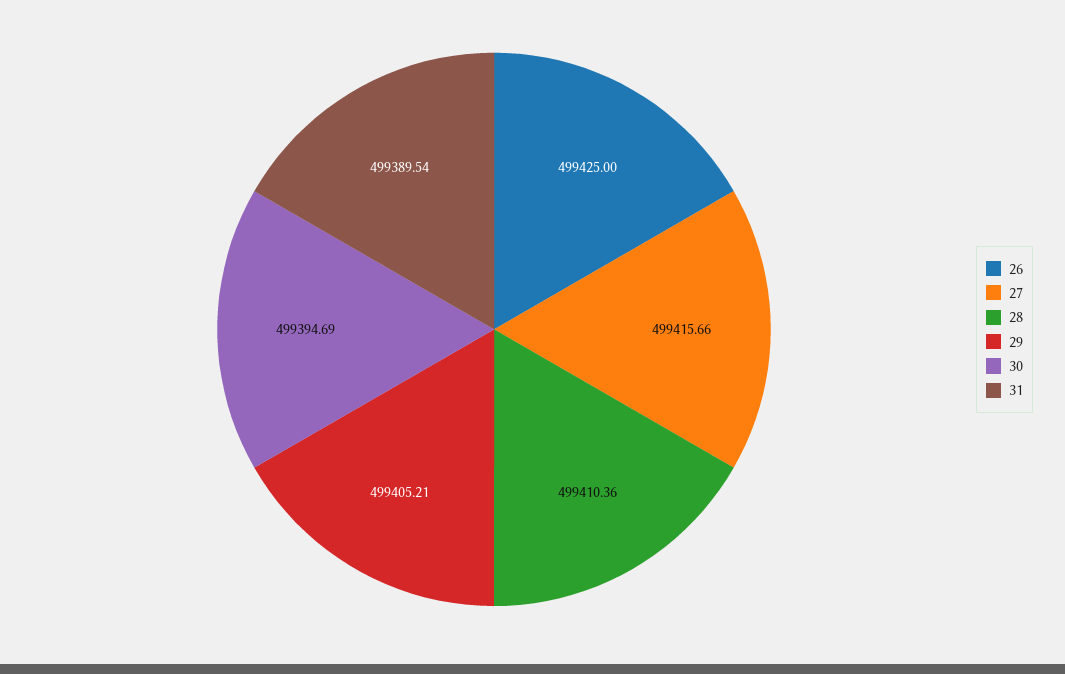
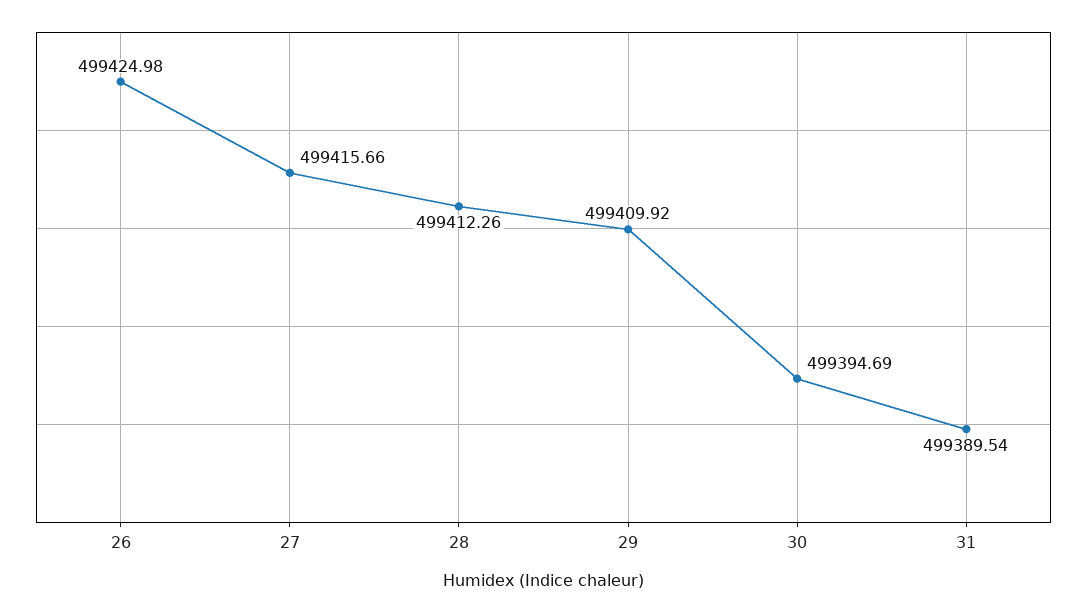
26: 499425 -> 499424.98
28: 499410.36 -> 499412.26
29: 499405.21 -> 499409.92

